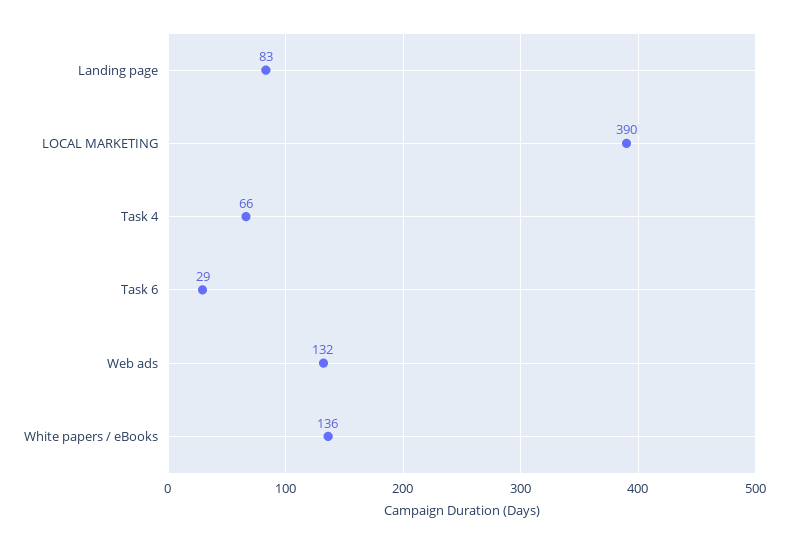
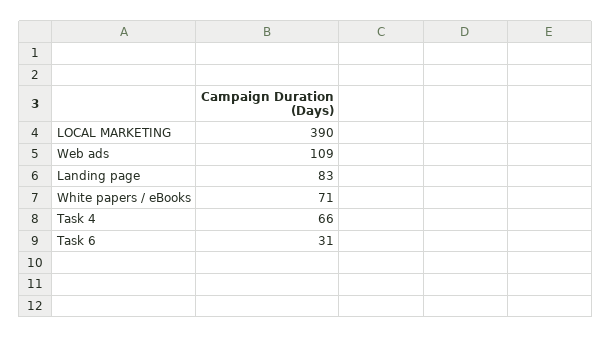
Task 6: 29 -> 31
Web ads: 132 -> 109
White papers / eBooks: 136 -> 71

